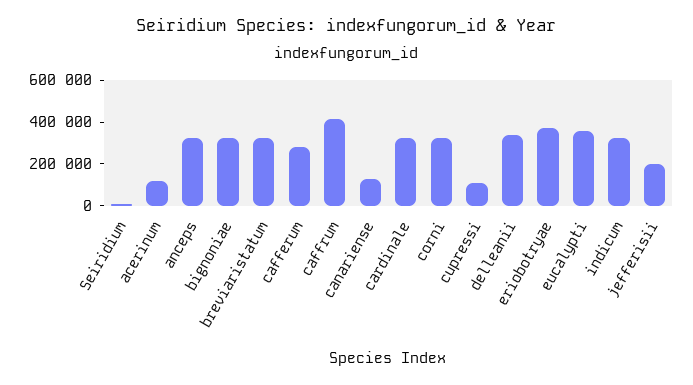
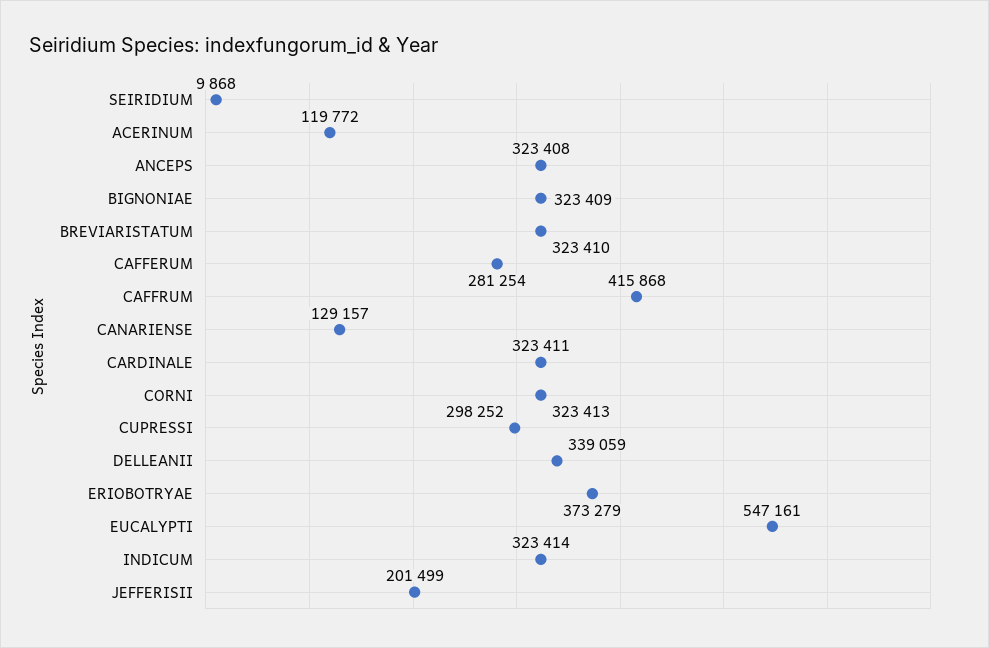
cupressi: 100000 -> 298252
eucalypti: 350000 -> 547161

